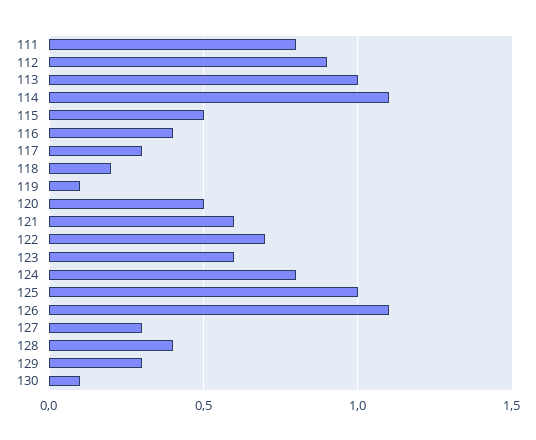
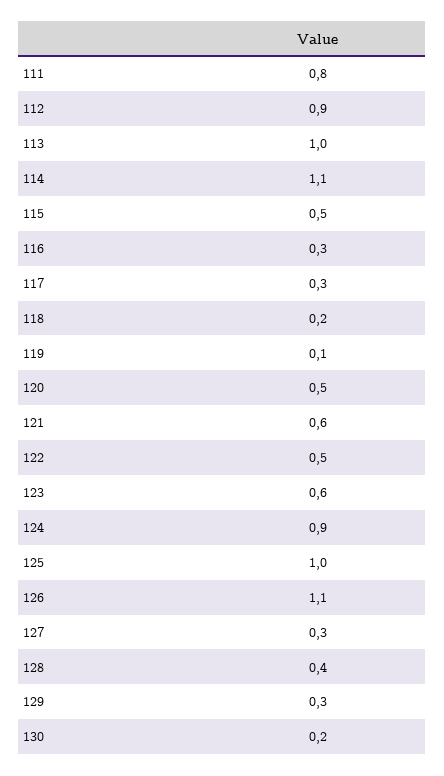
116: 0.4 -> 0.3
122: 0.7 -> 0.5
124: 0.8 -> 0.9
130: 0.1 -> 0.2

